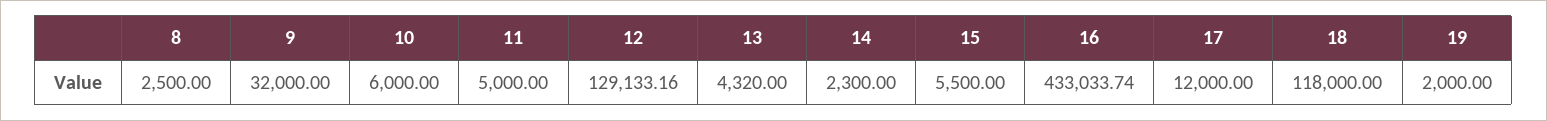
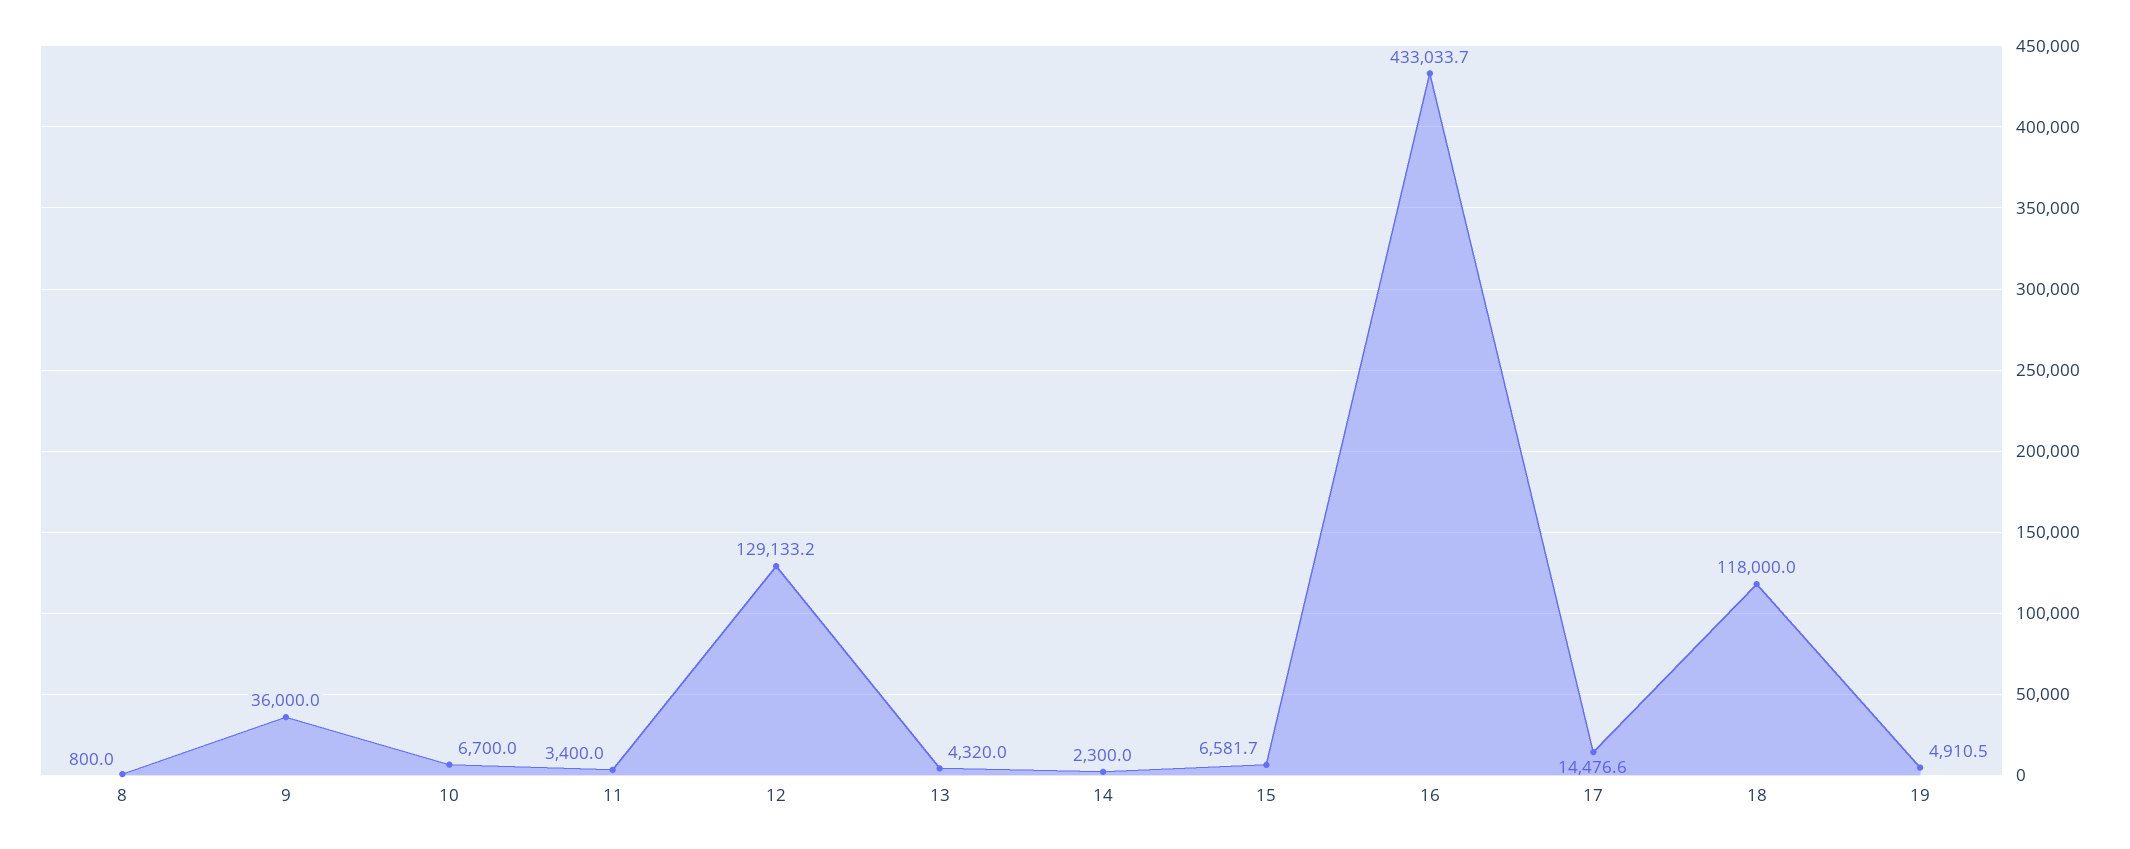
8: 2500 -> 800
9: 32000 -> 36000
10: 6000 -> 6700
11: 5000 -> 3400
15: 5500 -> 6581.7
17: 12000 -> 14476.6
19: 2000 -> 4910.5

